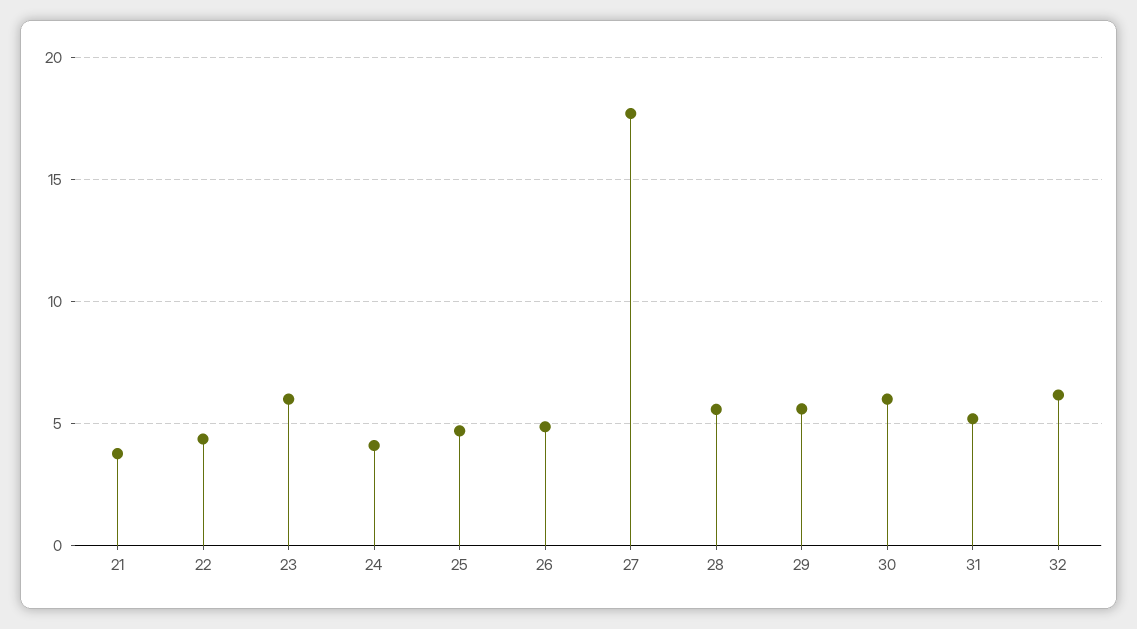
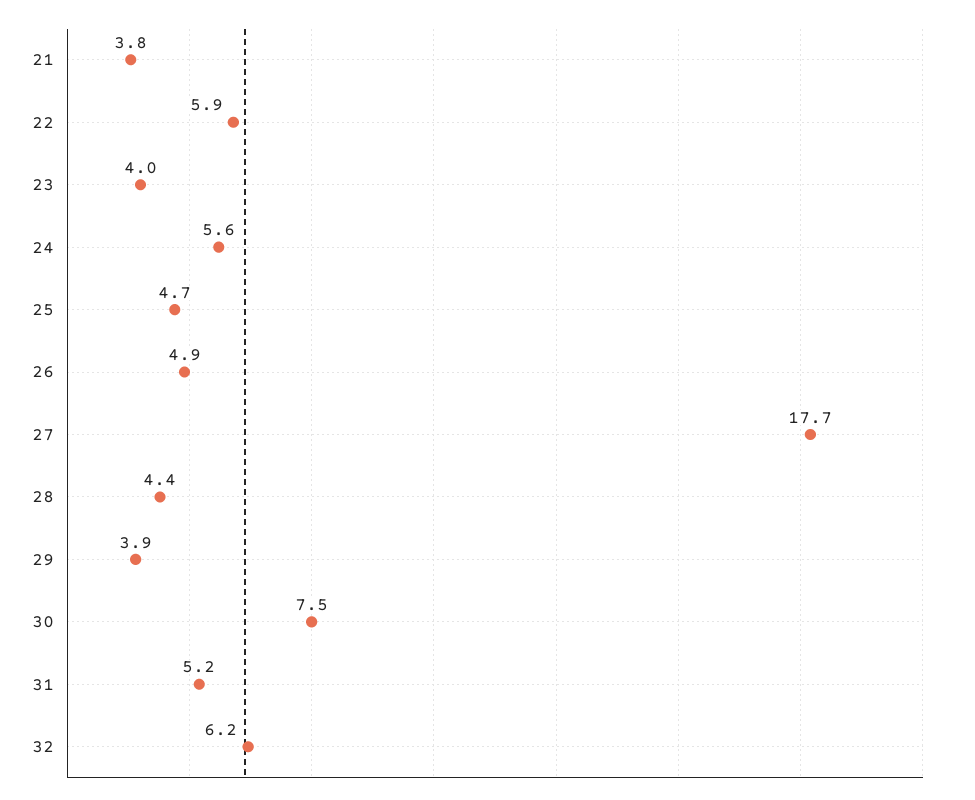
22: 4.5 -> 5.9
23: 6 -> 4
24: 4 -> 5.6
28: 5.5 -> 4.4
29: 5.5 -> 3.9
30: 6 -> 7.5

